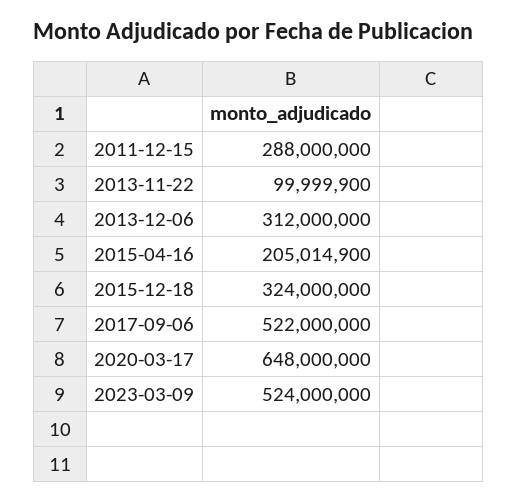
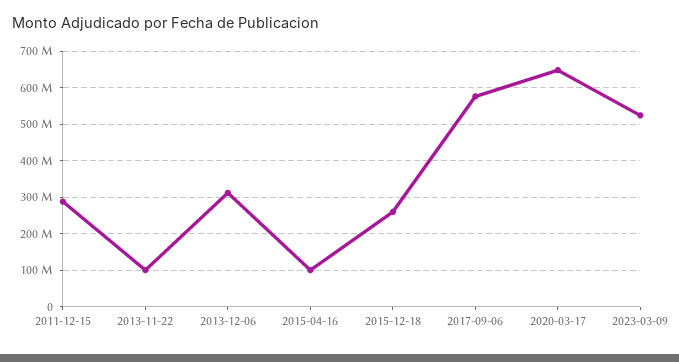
2015-04-16: 205014900 -> 100000000
2015-12-18: 324000000 -> 260000000
2017-09-06: 522000000 -> 580000000

